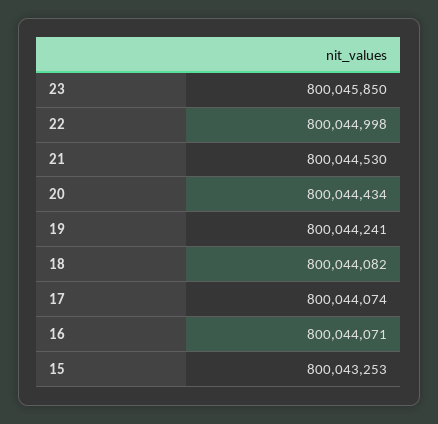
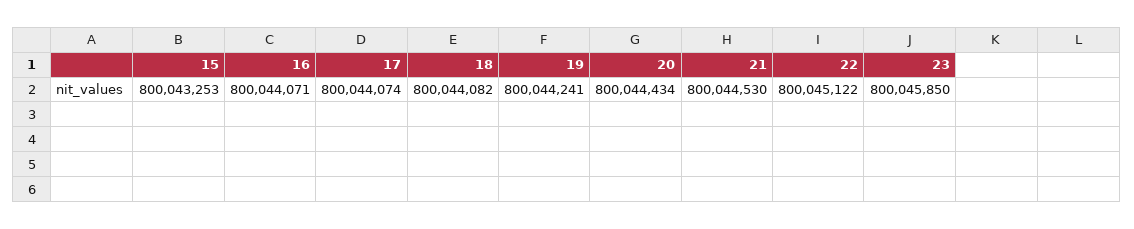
22: 800044998 -> 800045122

